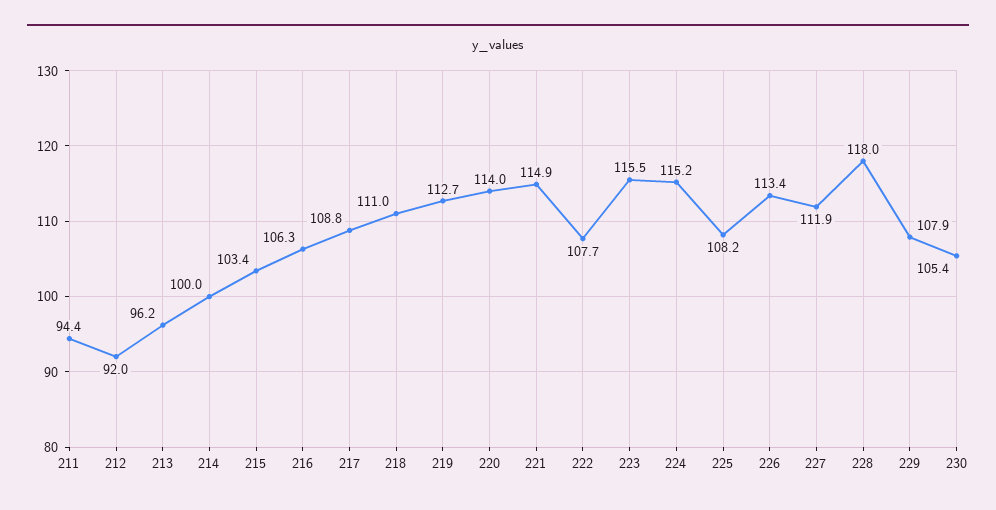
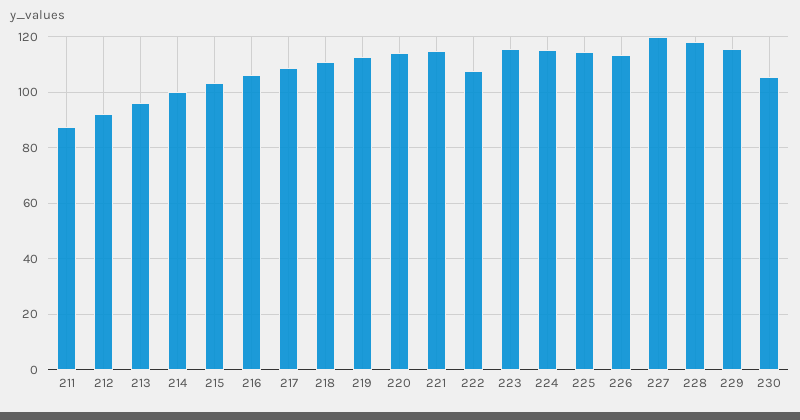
211: 94.4 -> 87.5
225: 108.2 -> 115
227: 111.9 -> 120
229: 107.9 -> 115

